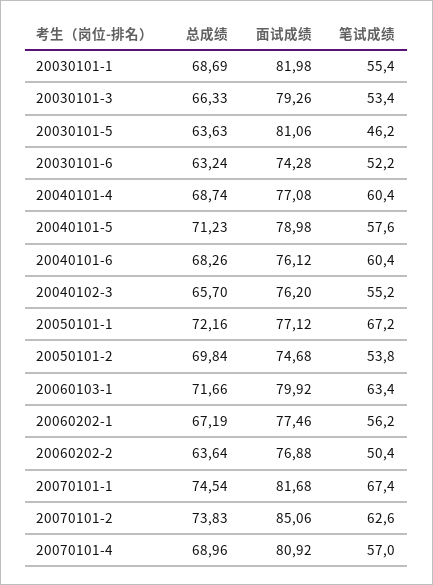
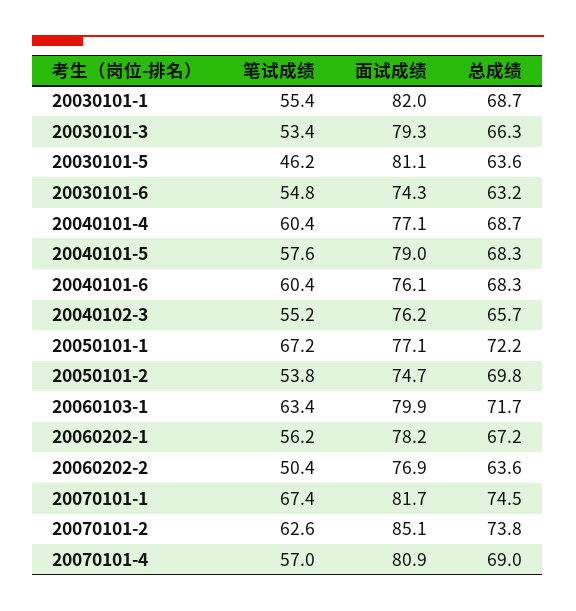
笔试成绩, 20030101-6: 52.2 -> 54.8
总成绩, 20040101-5: 71.23 -> 68.3
面试成绩, 20060202-1: 77.46 -> 78.2

